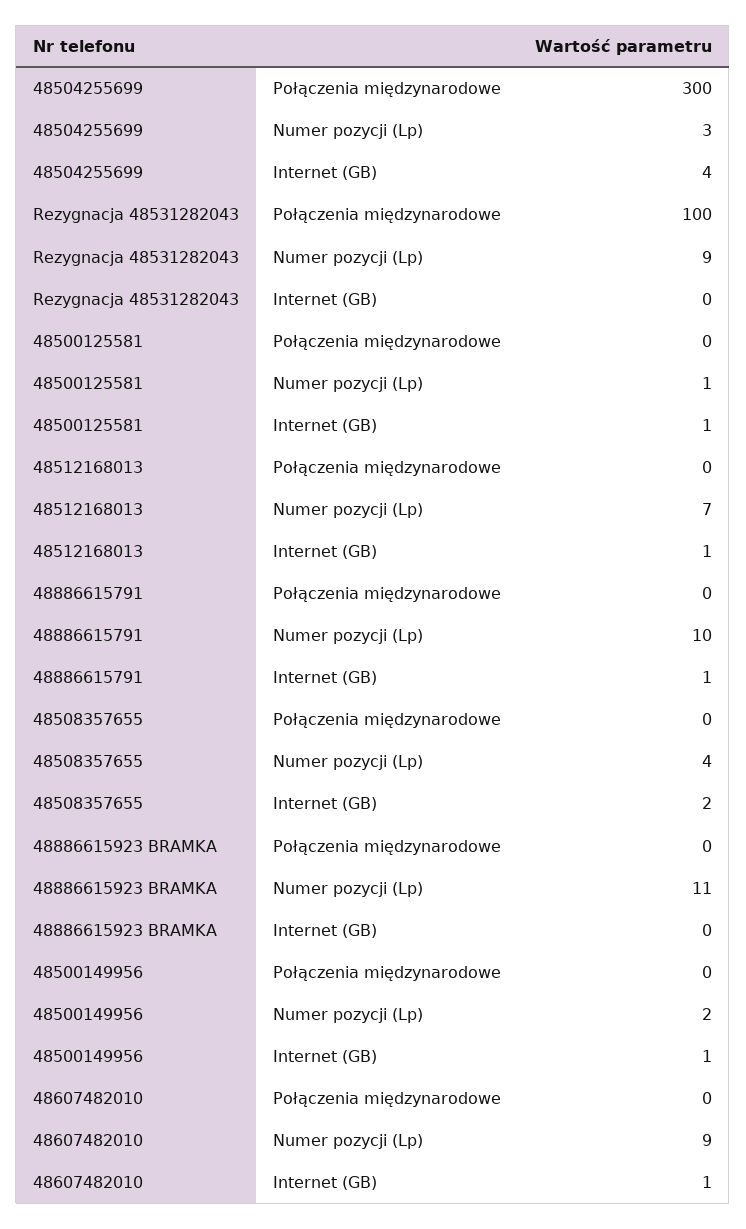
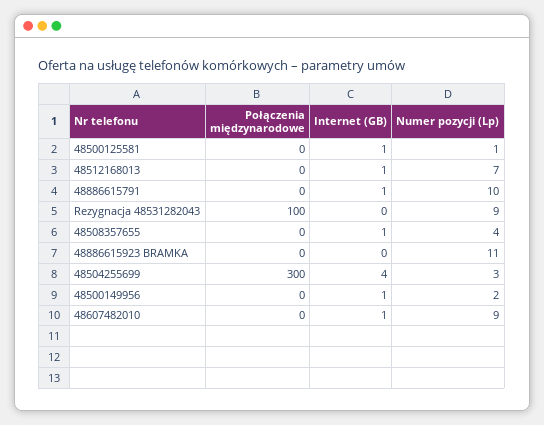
48508357655, Internet (GB): 2 -> 1

